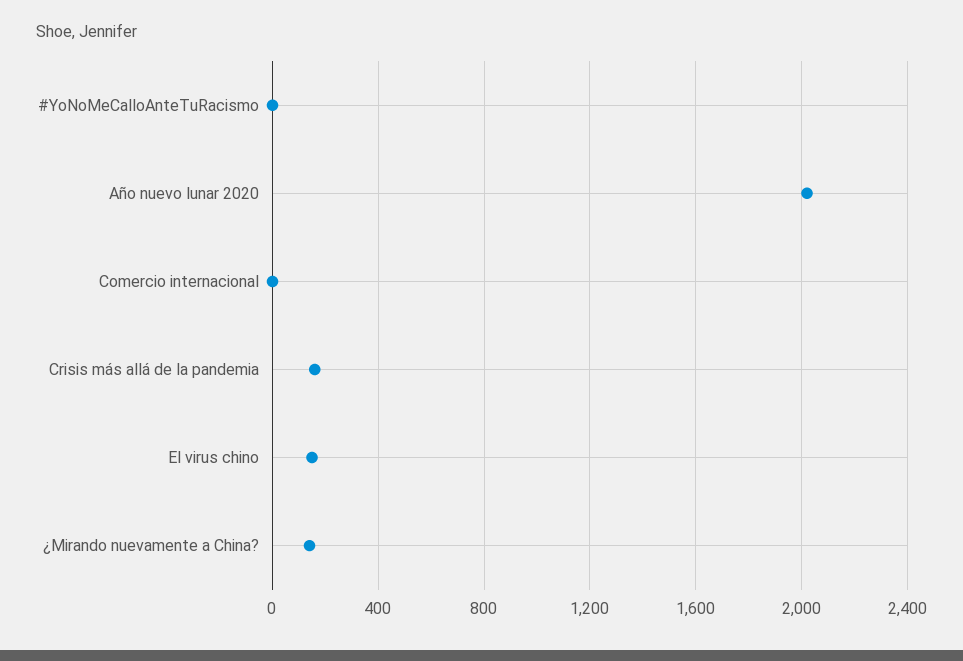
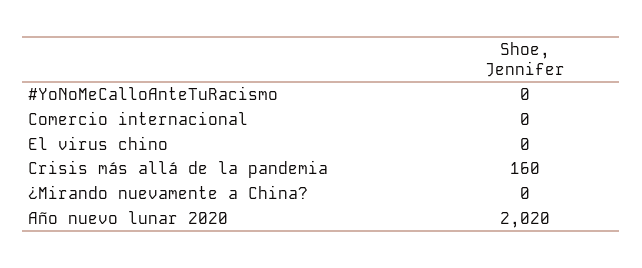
El virus chino: 150 -> 0
¿Mirando nuevamente a China?: 150 -> 0

